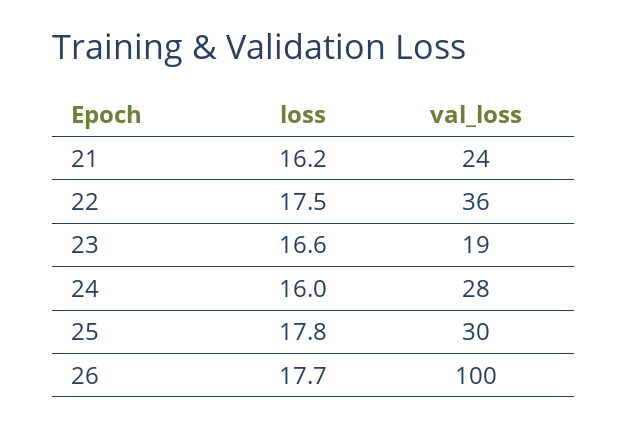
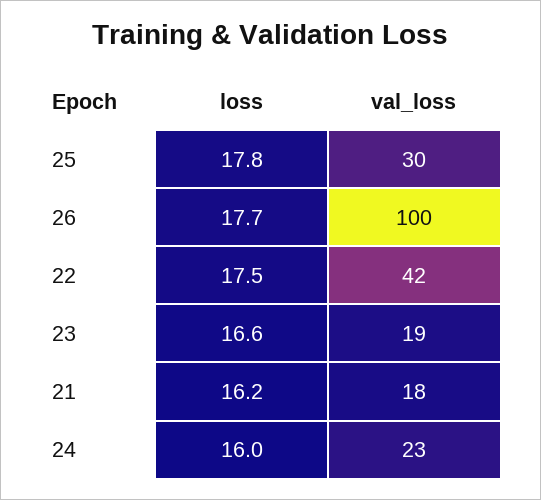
val_loss, 21: 24 -> 18
val_loss, 22: 36 -> 42
val_loss, 24: 28 -> 23

